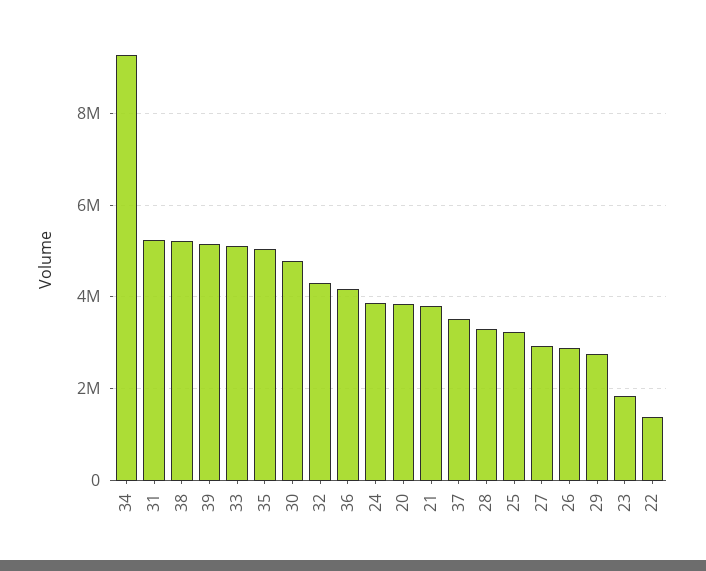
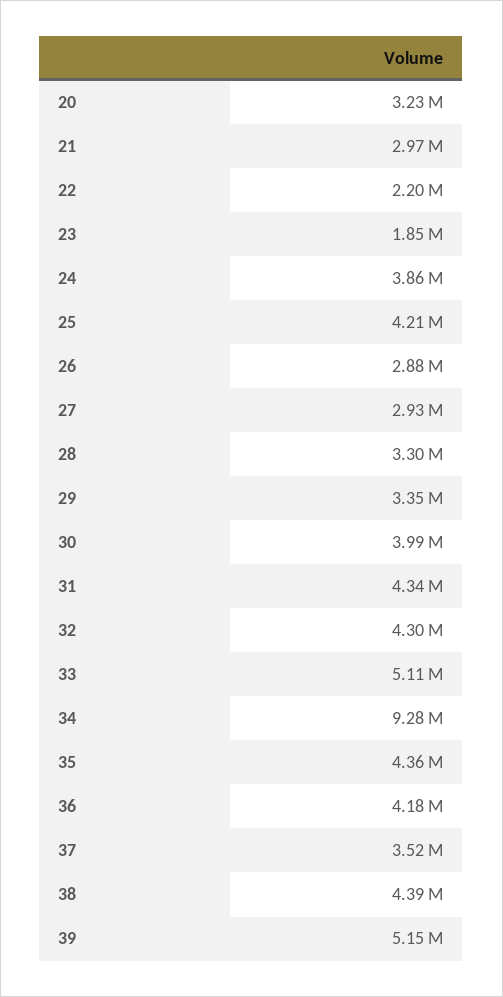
31: 5200000 -> 4340000
38: 5200000 -> 4390000
35: 5000000 -> 4360000
30: 4800000 -> 3990000
20: 3800000 -> 3230000
21: 3800000 -> 2970000
25: 3200000 -> 4210000
29: 2800000 -> 3350000
22: 1400000 -> 2200000

